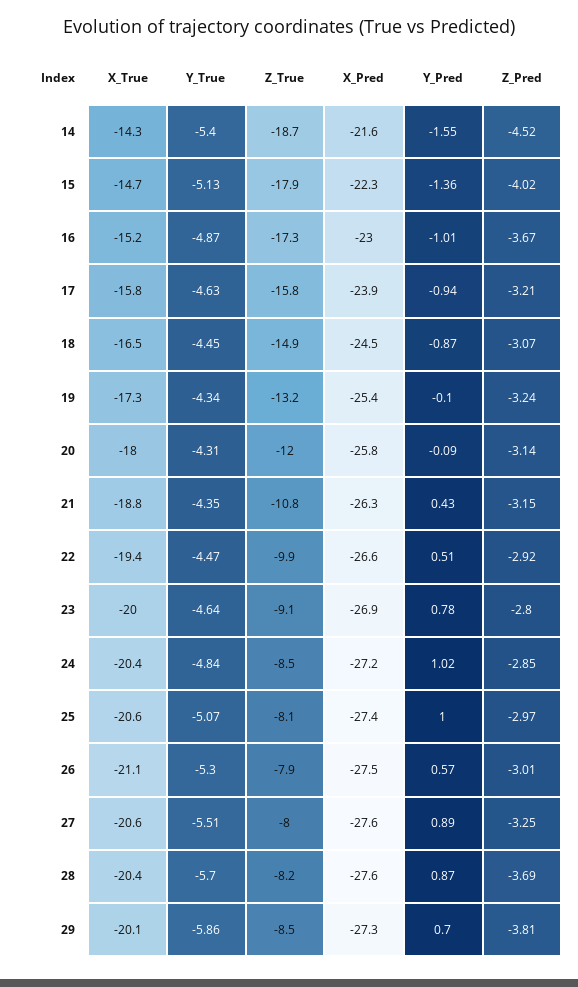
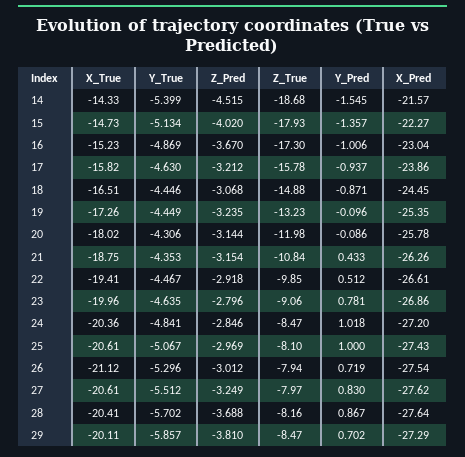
Y_True, 19: -4.34 -> -4.449
Y_Pred, 26: 0.57 -> 0.719
Y_Pred, 27: 0.89 -> 0.83

